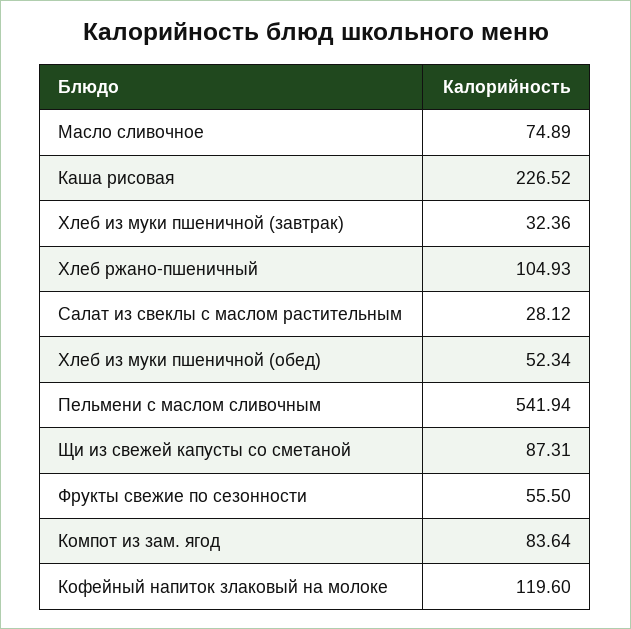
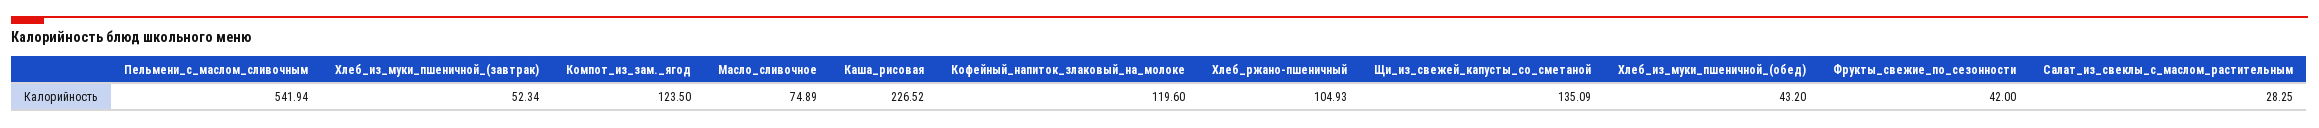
Хлеб из муки пшеничной (завтрак): 32.36 -> 52.34
Салат из свеклы с маслом растительным: 28.12 -> 28.25
Хлеб из муки пшеничной (обед): 52.34 -> 43.2
Щи из свежей капусты со сметаной: 87.31 -> 135.09
Фрукты свежие по сезонности: 55.5 -> 42
Компот из зам. ягод: 83.64 -> 123.5

